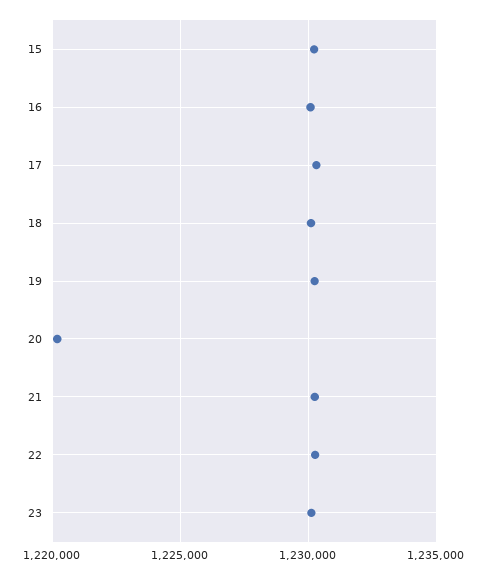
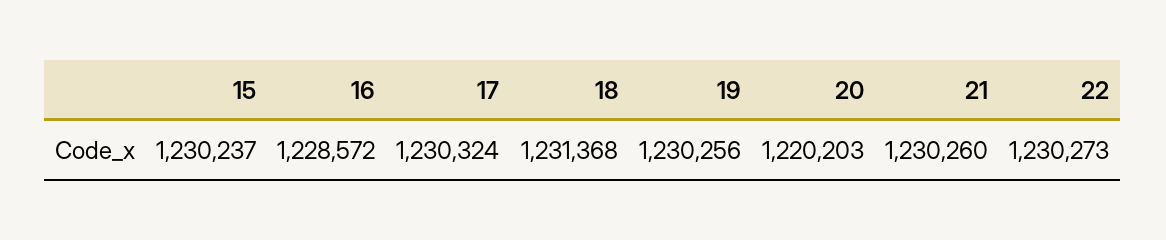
16: 1230000 -> 1228572
18: 1230000 -> 1231368
23: 1230000 -> none

